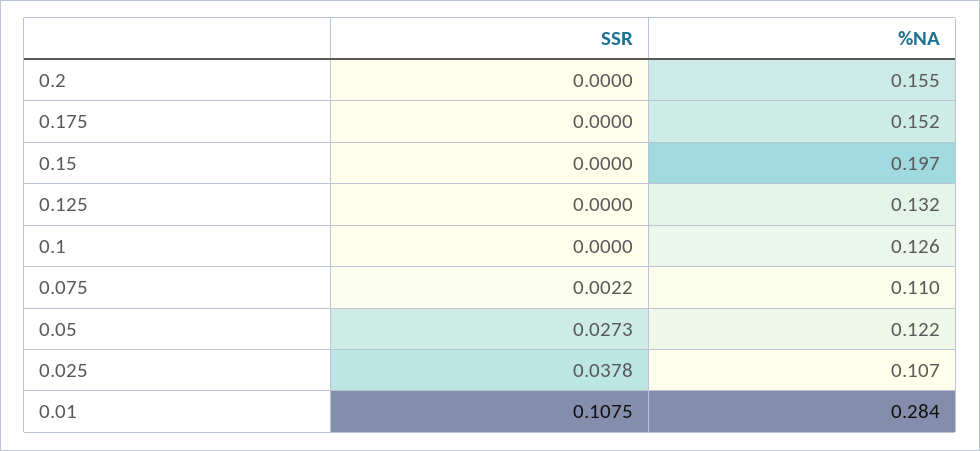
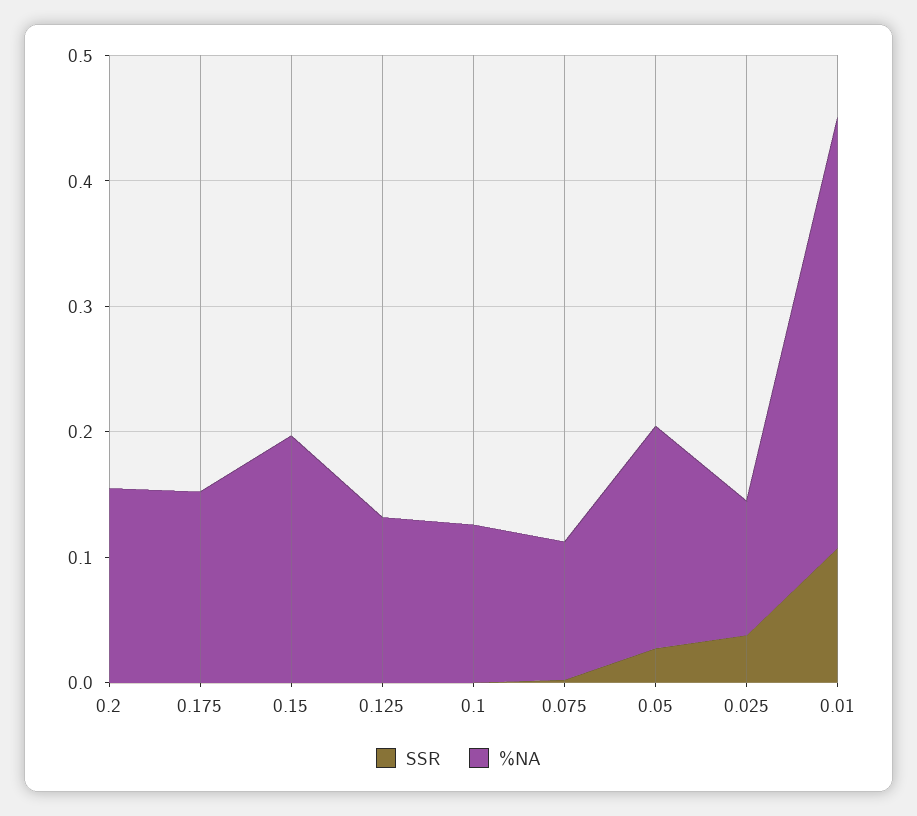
%NA, 0.05: 0.122 -> 0.18
%NA, 0.01: 0.284 -> 0.34

